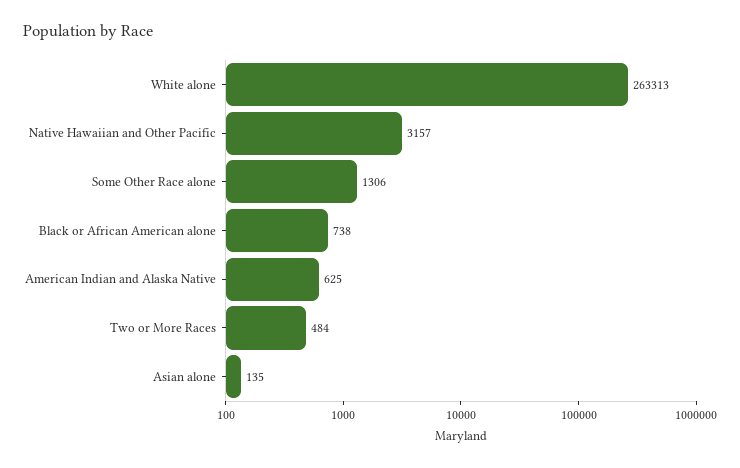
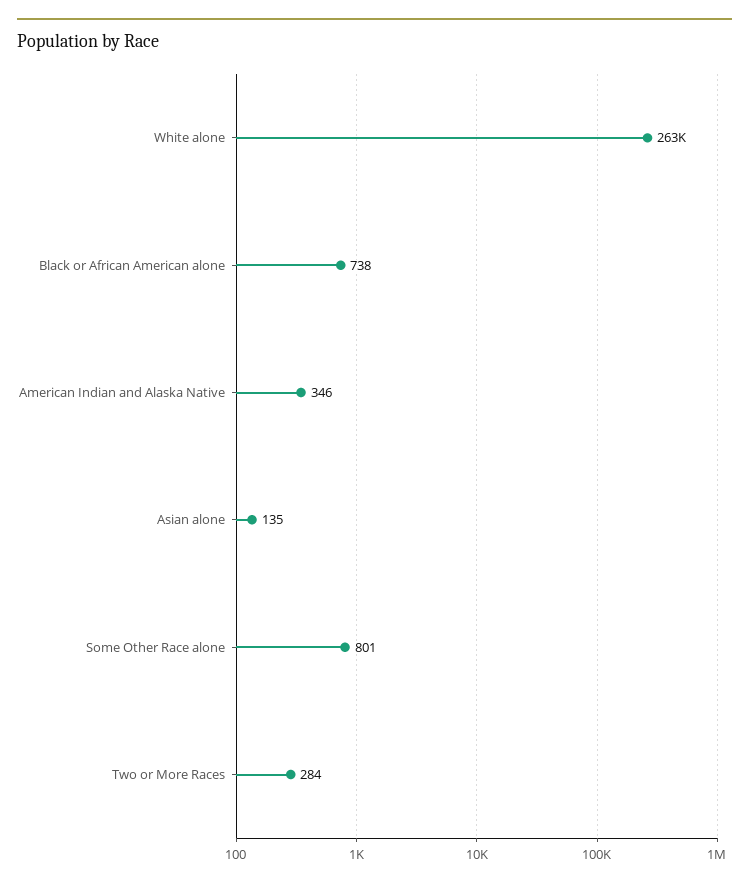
Native Hawaiian and Other Pacific: 3157 -> none
Some Other Race alone: 1306 -> 801
American Indian and Alaska Native: 625 -> 346
Two or More Races: 484 -> 284

